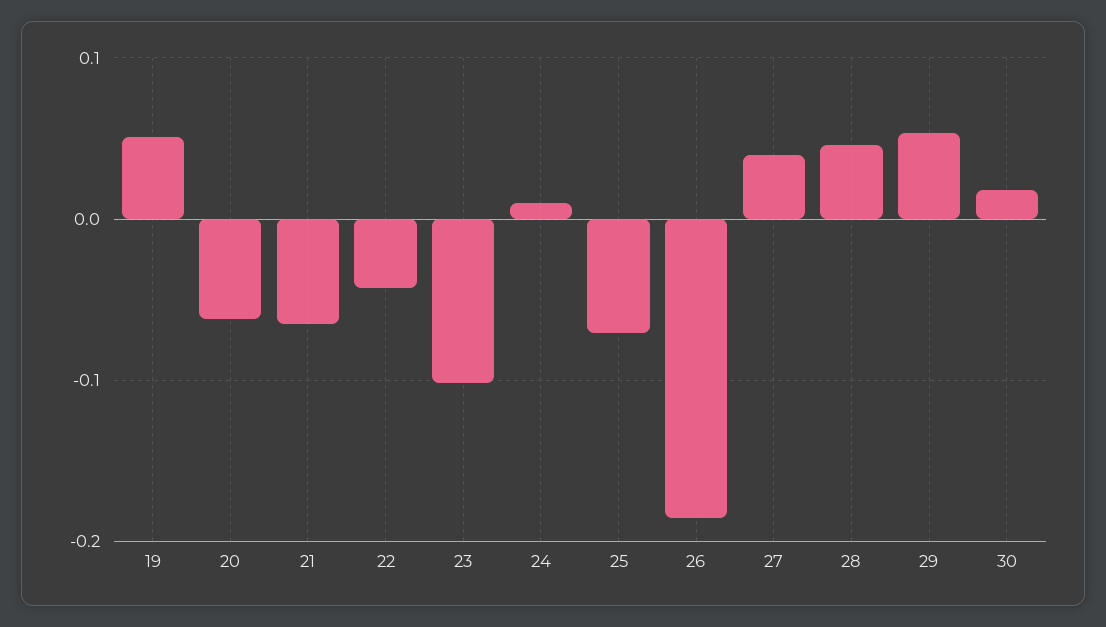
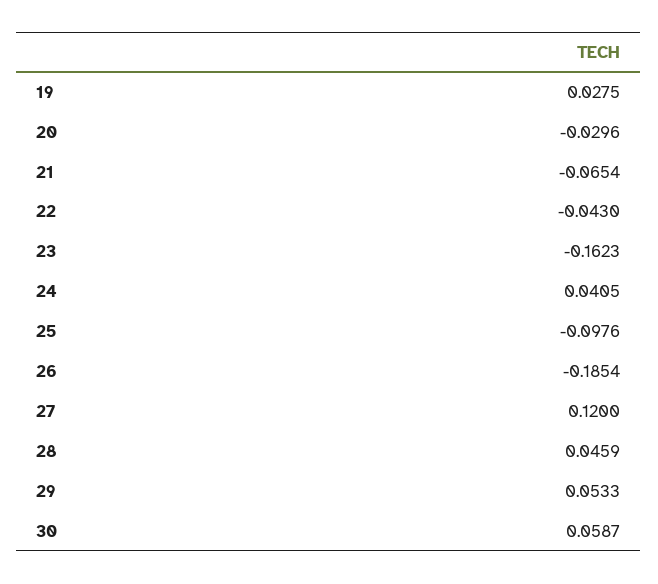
19: 0.05 -> 0.0275
20: -0.06 -> -0.0296
23: -0.1 -> -0.1623
24: 0.01 -> 0.0405
25: -0.07 -> -0.0976
27: 0.04 -> 0.12
30: 0.02 -> 0.0587

